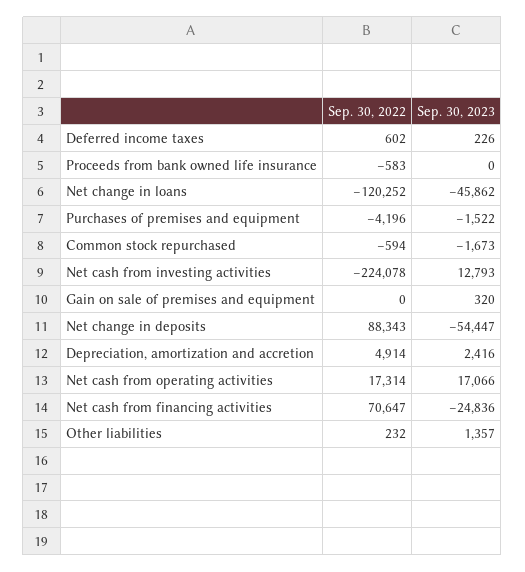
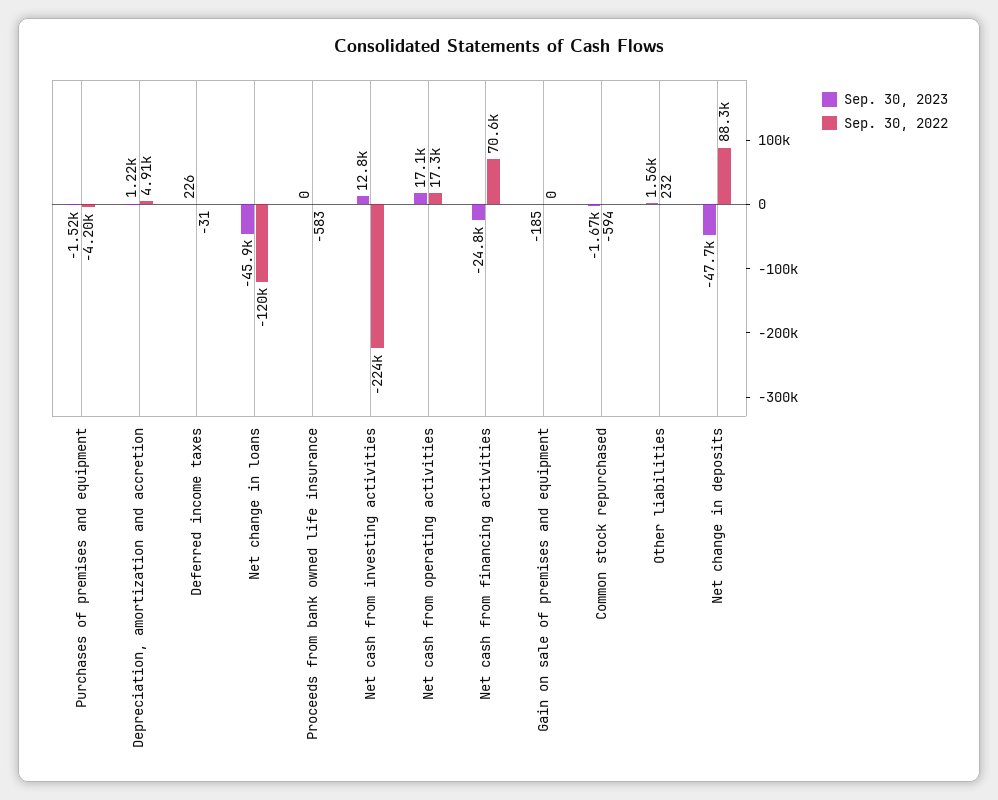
Sep. 30, 2022, Deferred income taxes: 602 -> -31
Sep. 30, 2023, Gain on sale of premises and equipment: 320 -> -185
Sep. 30, 2023, Net change in deposits: -54447 -> -47700
Sep. 30, 2023, Depreciation, amortization and accretion: 2416 -> 1220
Sep. 30, 2023, Other liabilities: 1357 -> 1560

